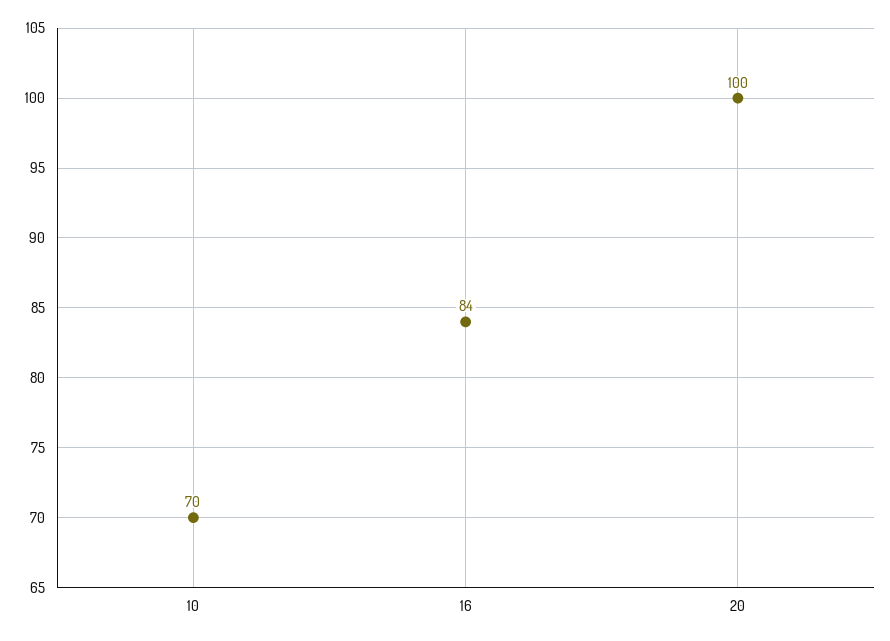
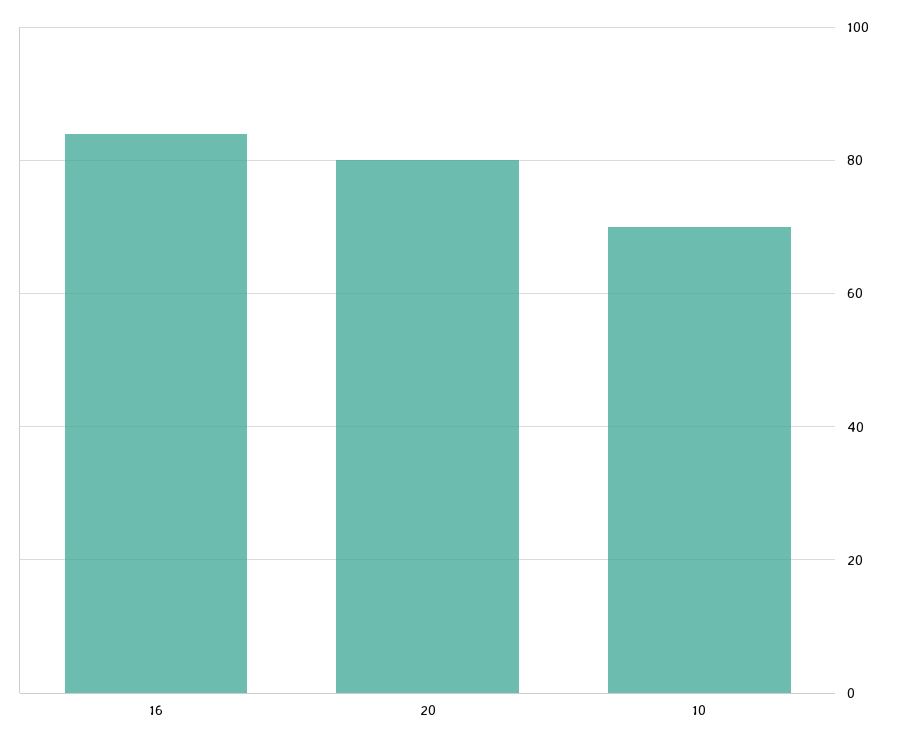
20: 100 -> 80

